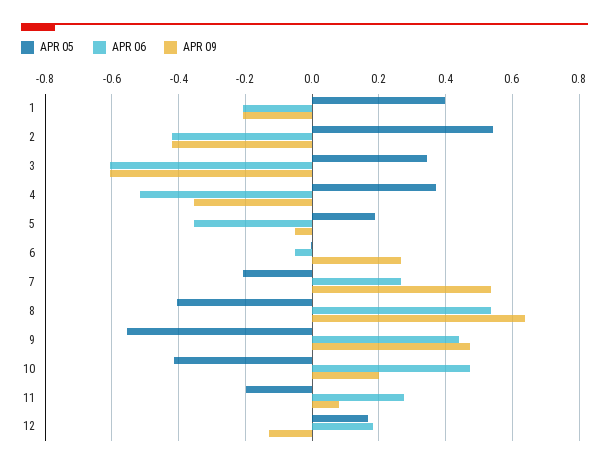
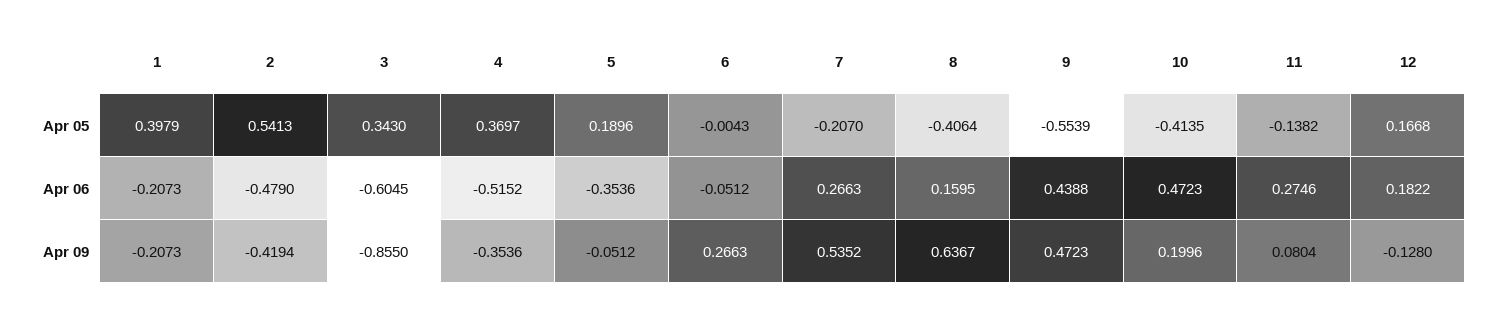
APR 06, 2: -0.42 -> -0.479
APR 09, 3: -0.6 -> -0.855
APR 06, 8: 0.54 -> 0.1595
APR 05, 11: -0.2 -> -0.1382

